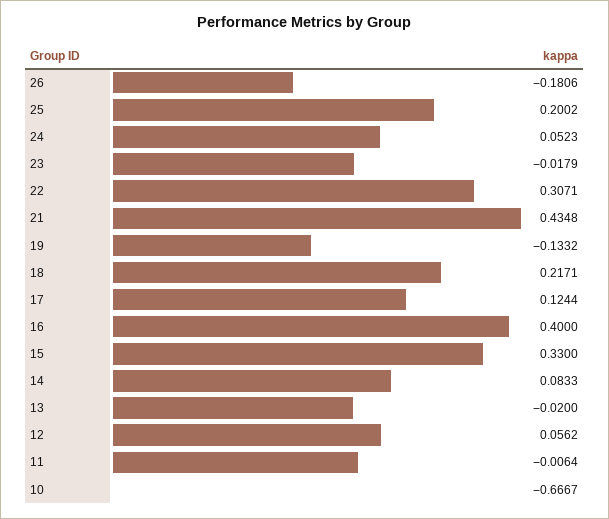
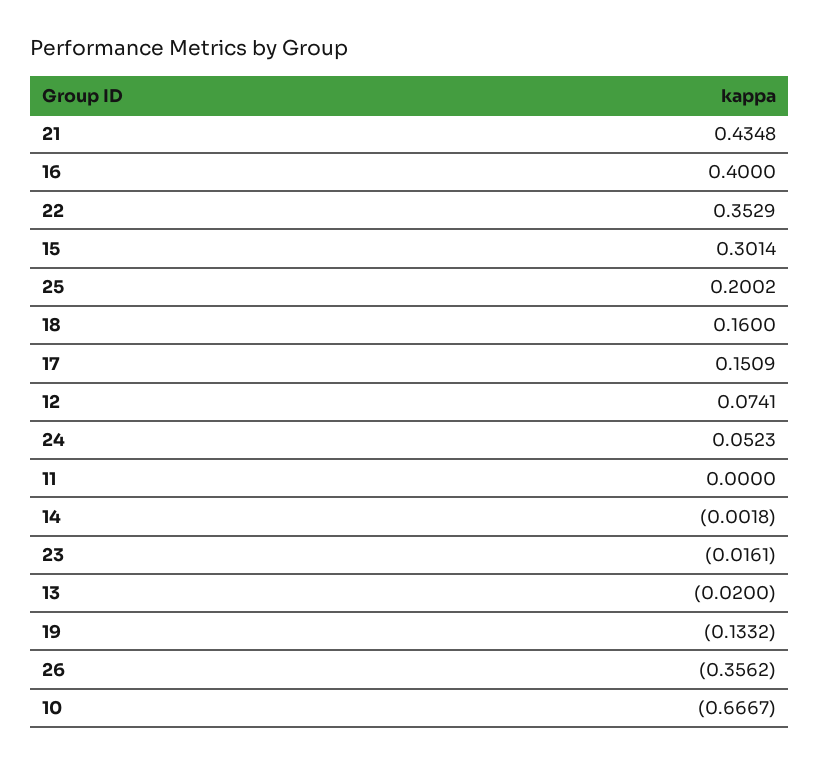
26: -0.1806 -> -0.3562
23: -0.0179 -> -0.0161
22: 0.3071 -> 0.3529
18: 0.2171 -> 0.16
17: 0.1244 -> 0.1509
15: 0.33 -> 0.3014
14: 0.0833 -> -0.0018
12: 0.0562 -> 0.0741
11: -0.0064 -> 0

